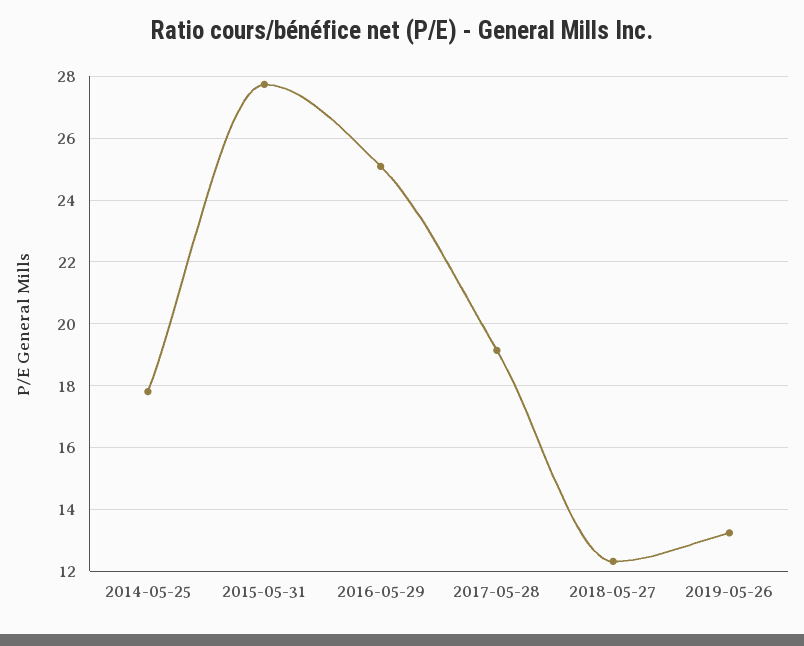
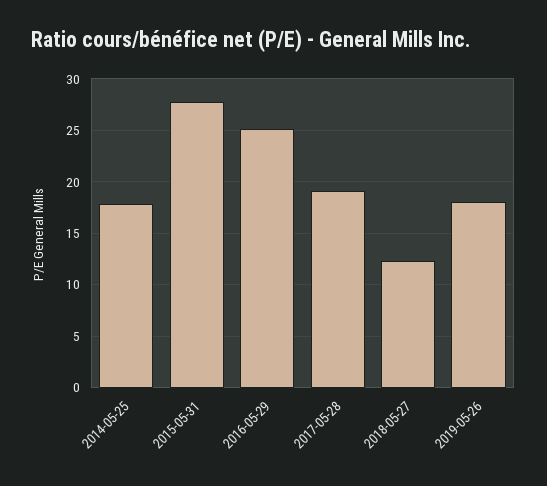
2019-05-26: 13.2 -> 18

